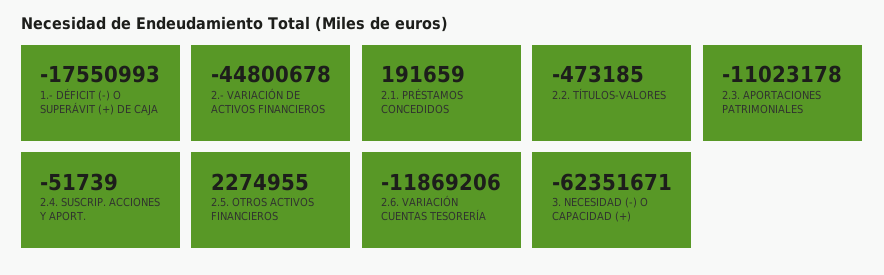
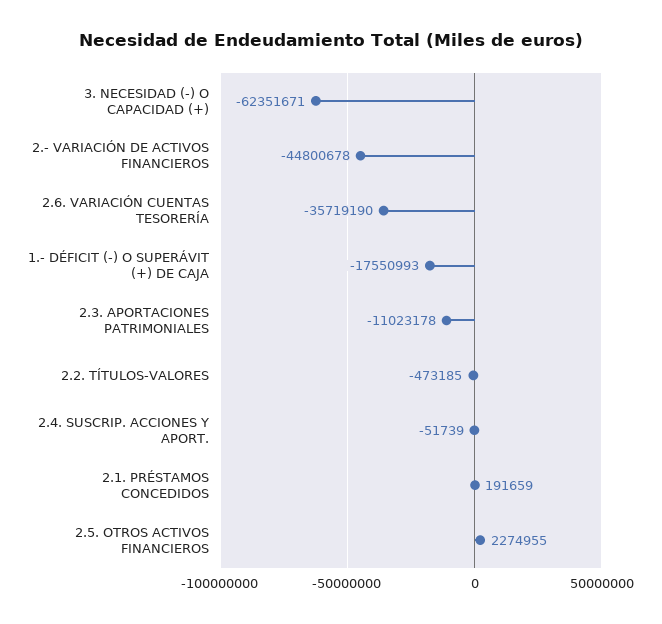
2.6. VARIACIÓN CUENTAS TESORERÍA: -11869206 -> -35719190

